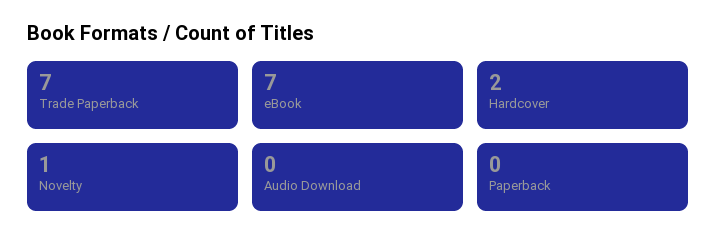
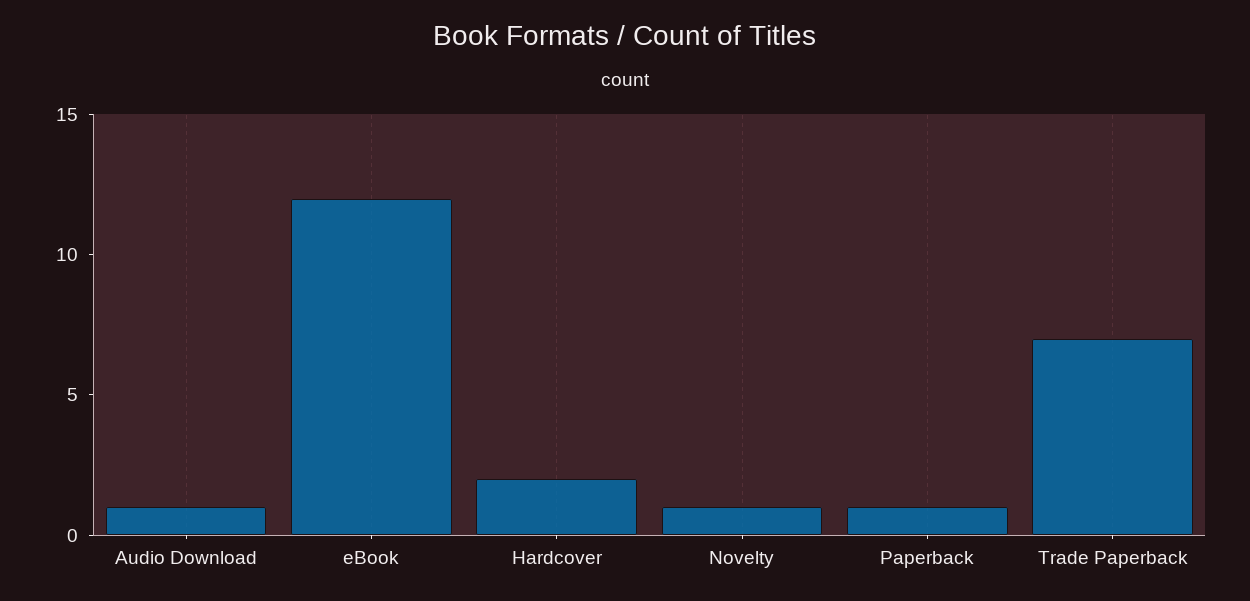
eBook: 7 -> 12
Audio Download: 0 -> 1
Paperback: 0 -> 1

